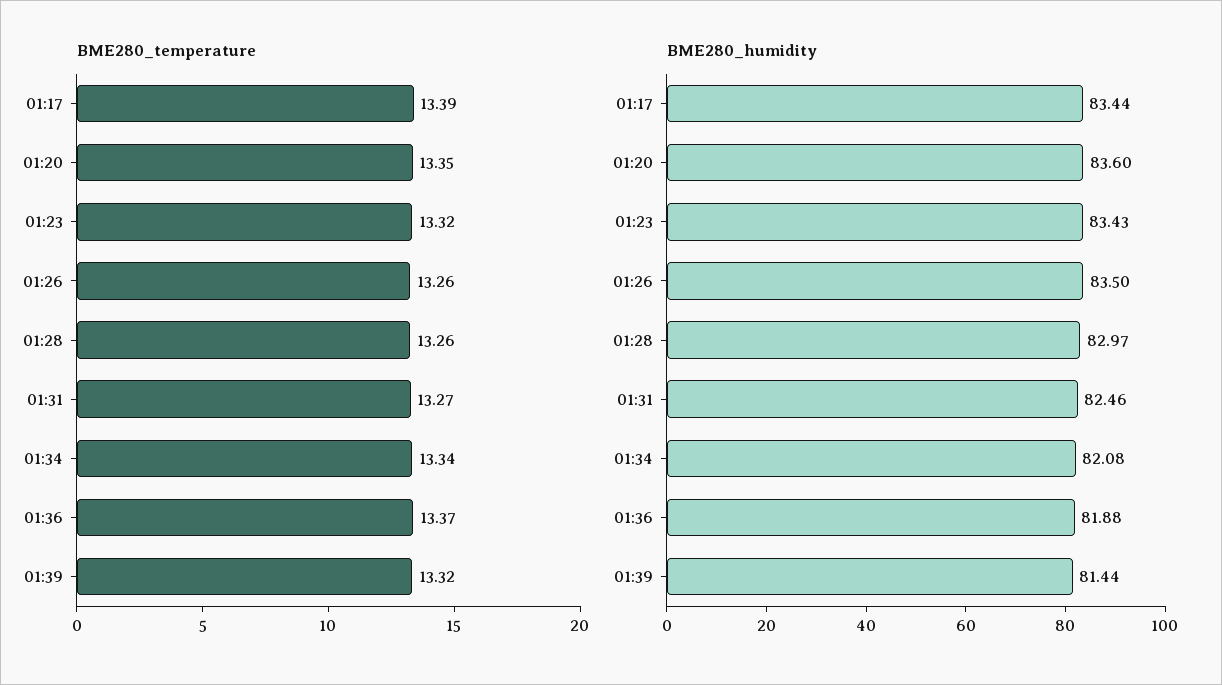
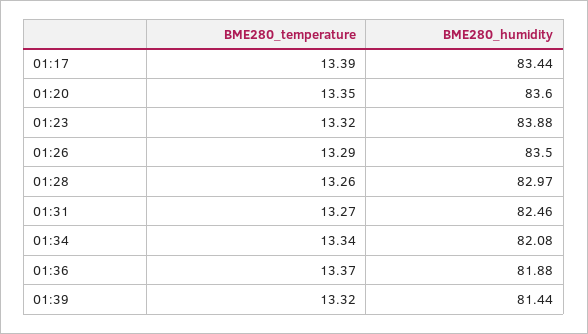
BME280_temperature, 01:26: 13.26 -> 13.29
BME280_humidity, 01:23: 83.43 -> 83.88

